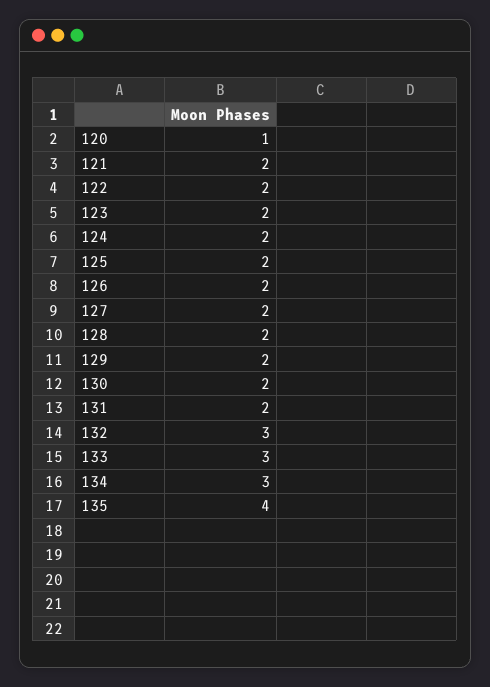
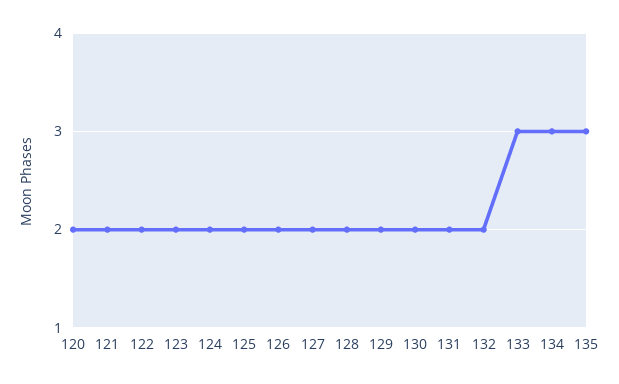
120: 1 -> 2
132: 3 -> 2
135: 4 -> 3

